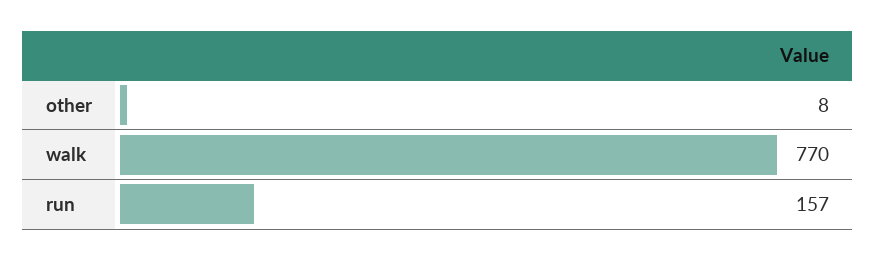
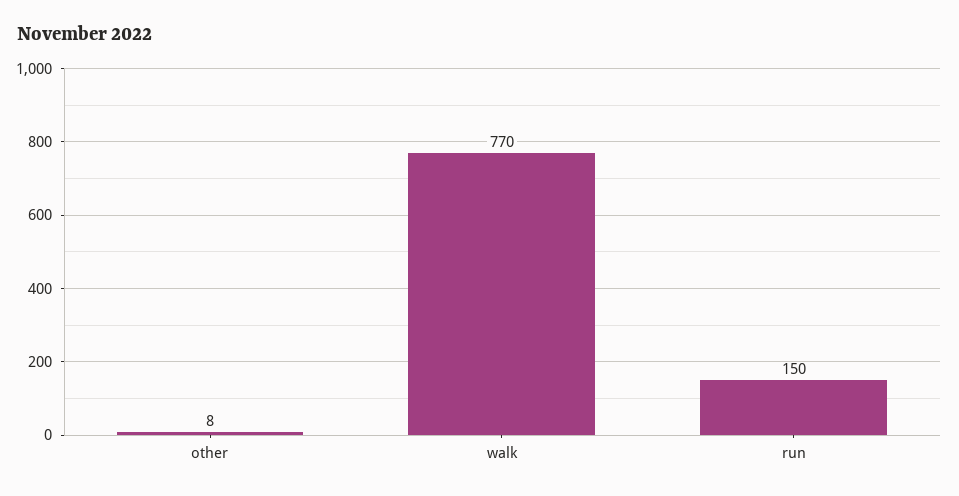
run: 157 -> 150

